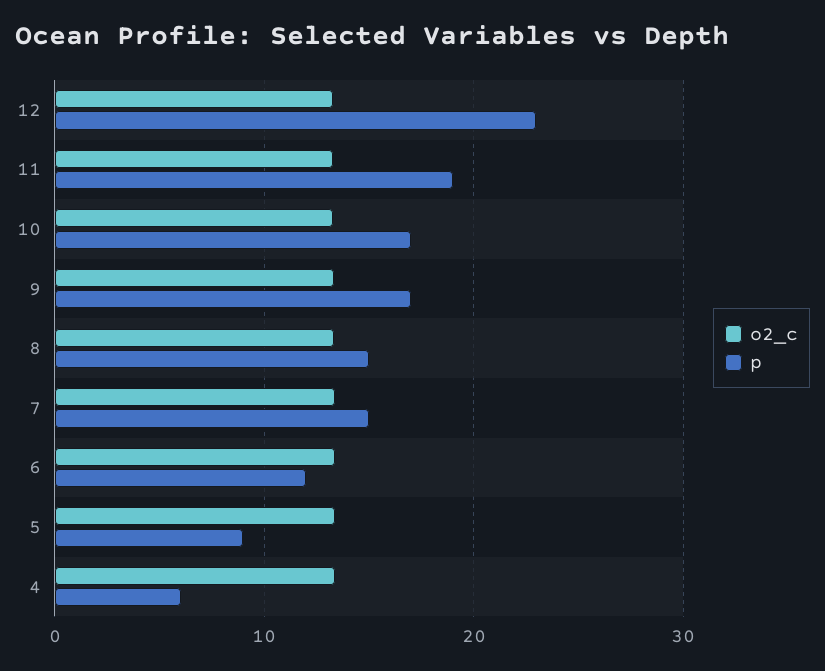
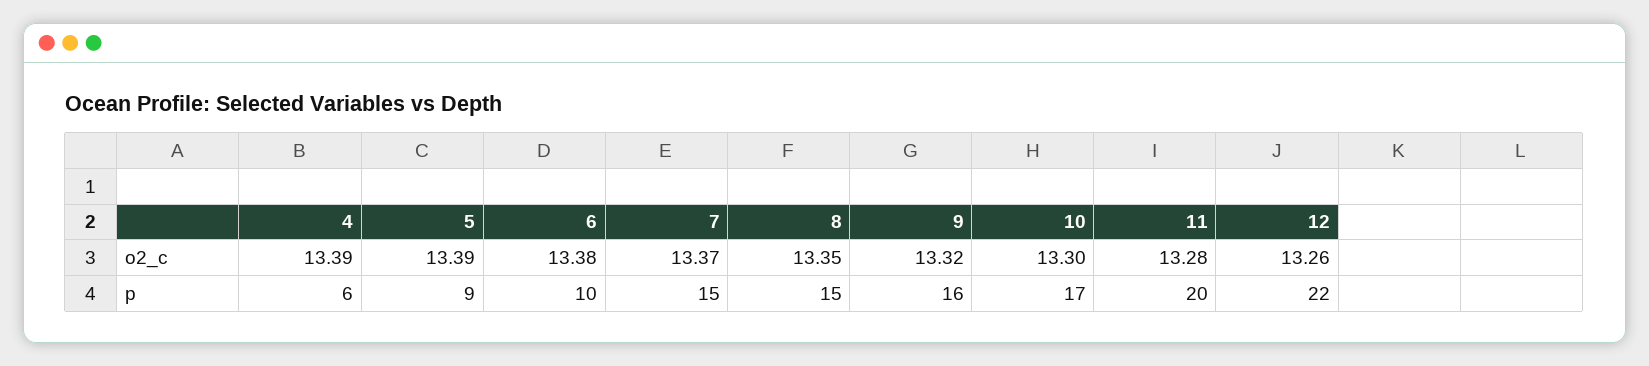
p, 12: 23 -> 22
p, 11: 19 -> 20
p, 9: 17 -> 16
p, 6: 12 -> 10

